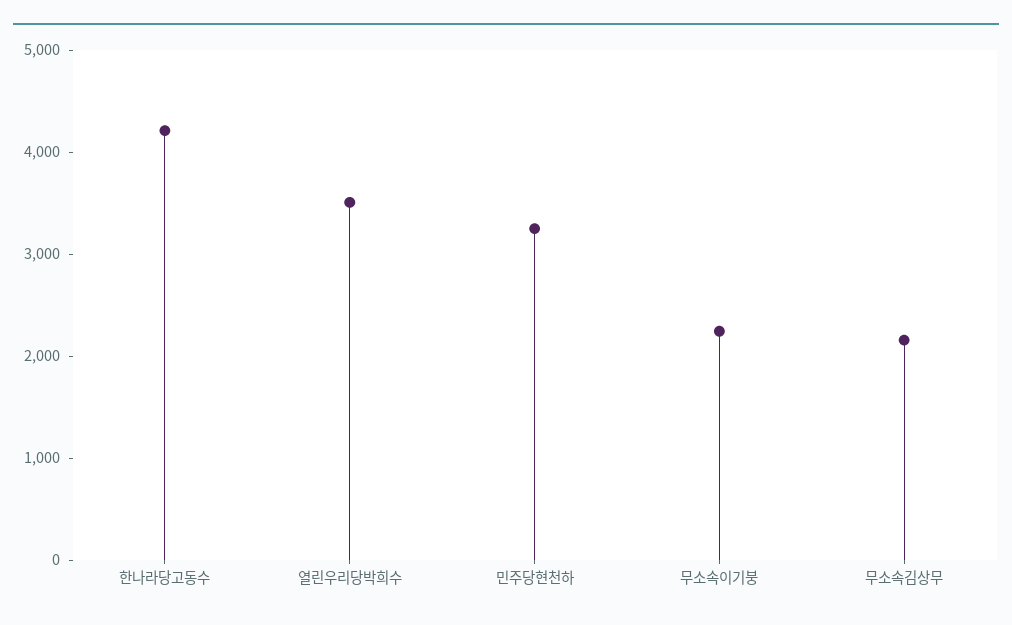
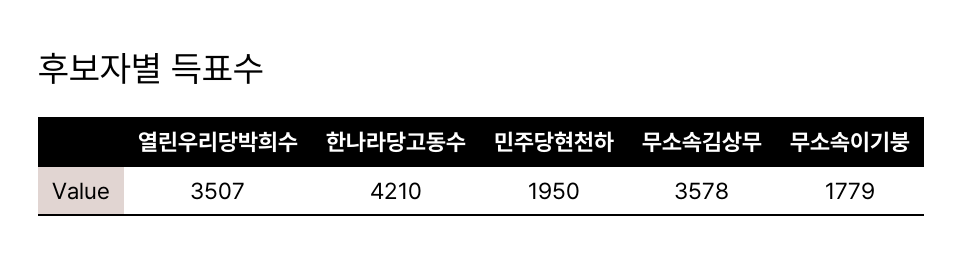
민주당현천하: 3200 -> 1950
무소속이기붕: 2200 -> 1779
무소속김상무: 2200 -> 3578

